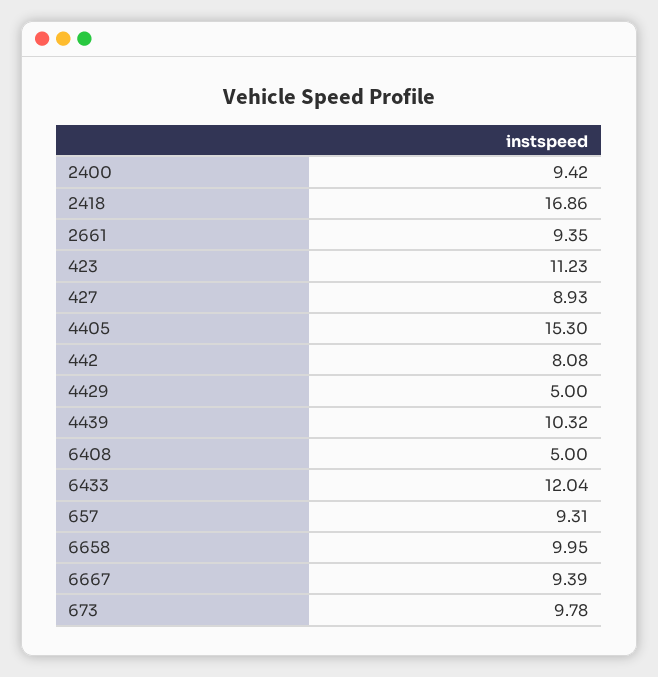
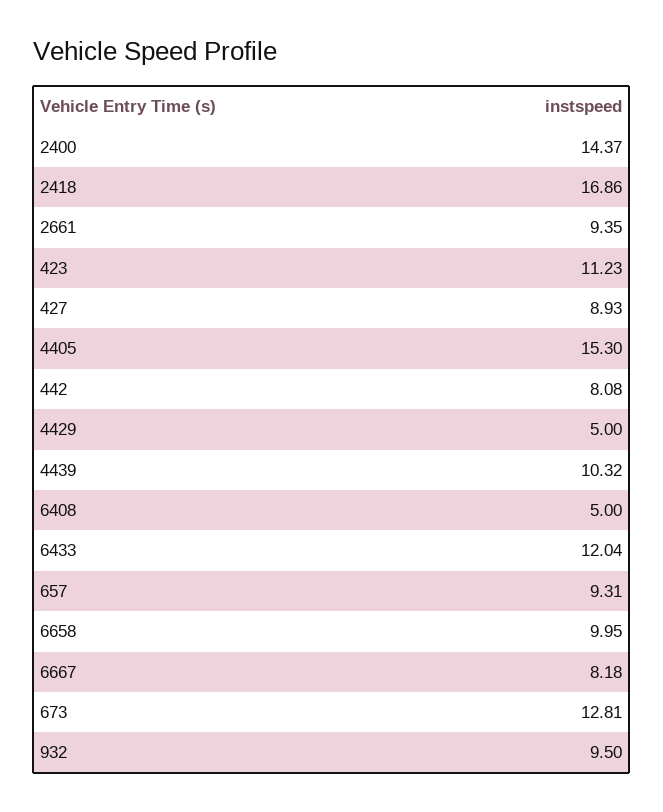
2400: 9.42 -> 14.37
6667: 9.39 -> 8.18
673: 9.78 -> 12.81
932: none -> 9.5

